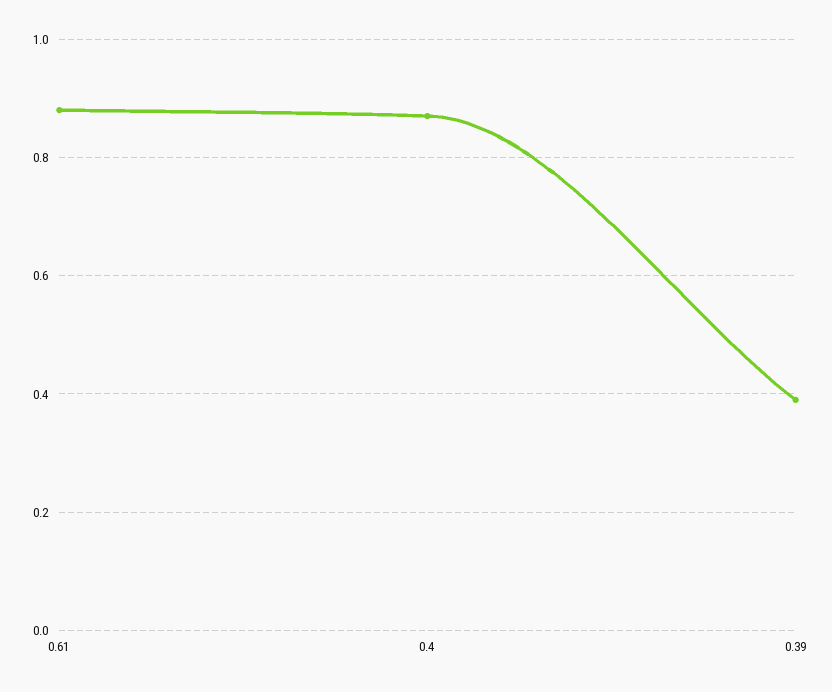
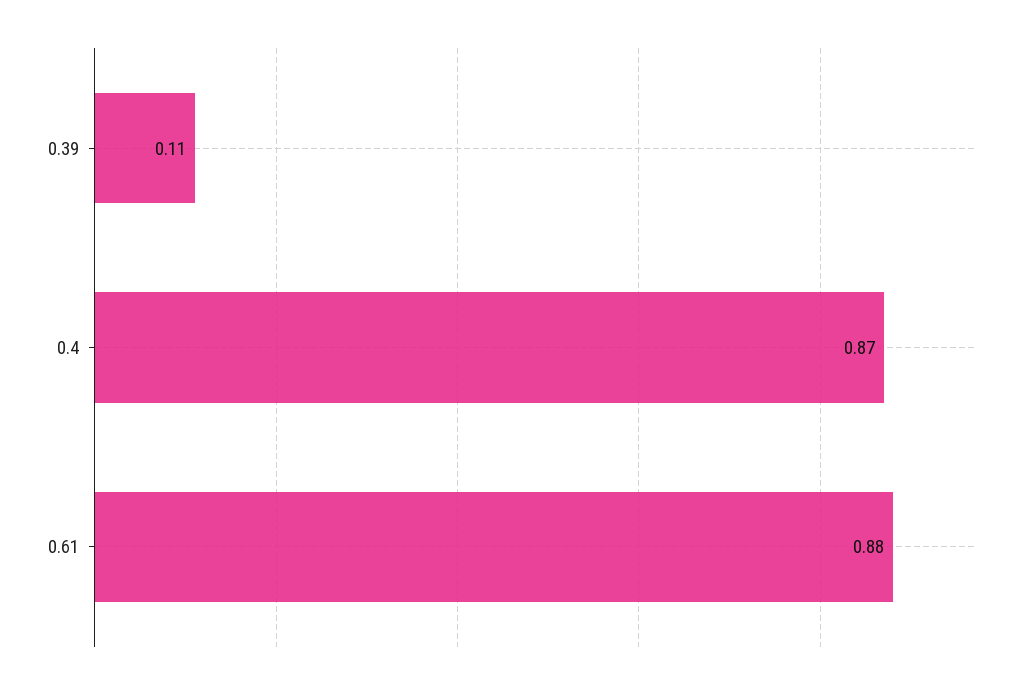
0.39: 0.4 -> 0.11

